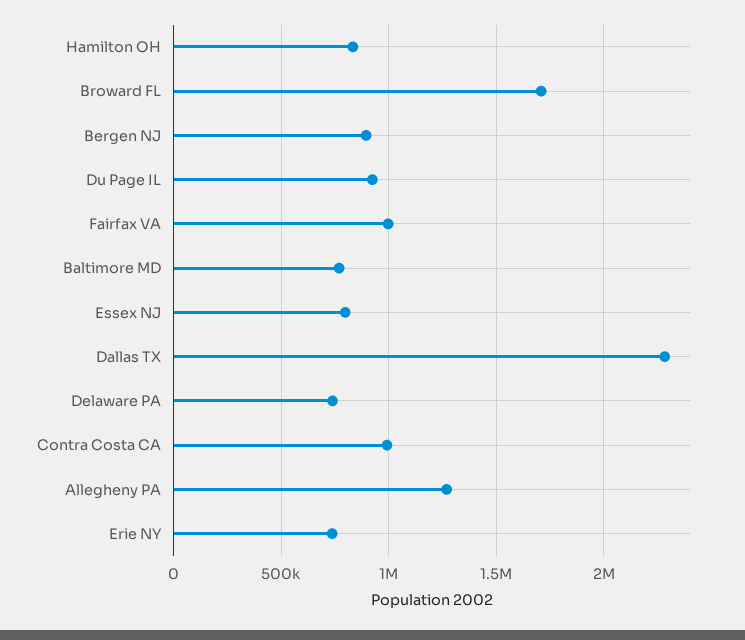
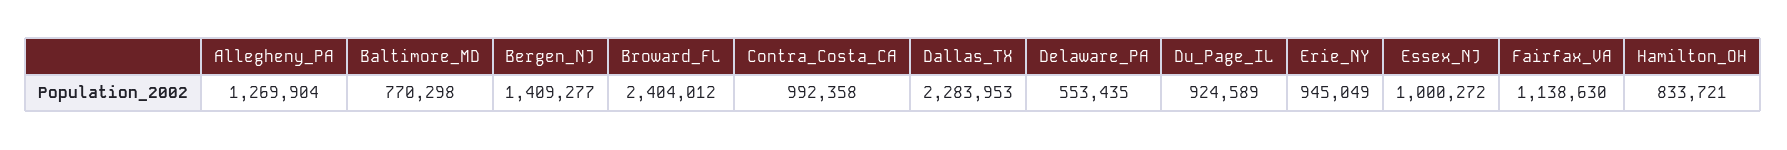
Broward FL: 1700000 -> 2404012
Bergen NJ: 900000 -> 1409277
Fairfax VA: 1000000 -> 1138630
Essex NJ: 800000 -> 1000272
Delaware PA: 750000 -> 553435
Erie NY: 750000 -> 945049

